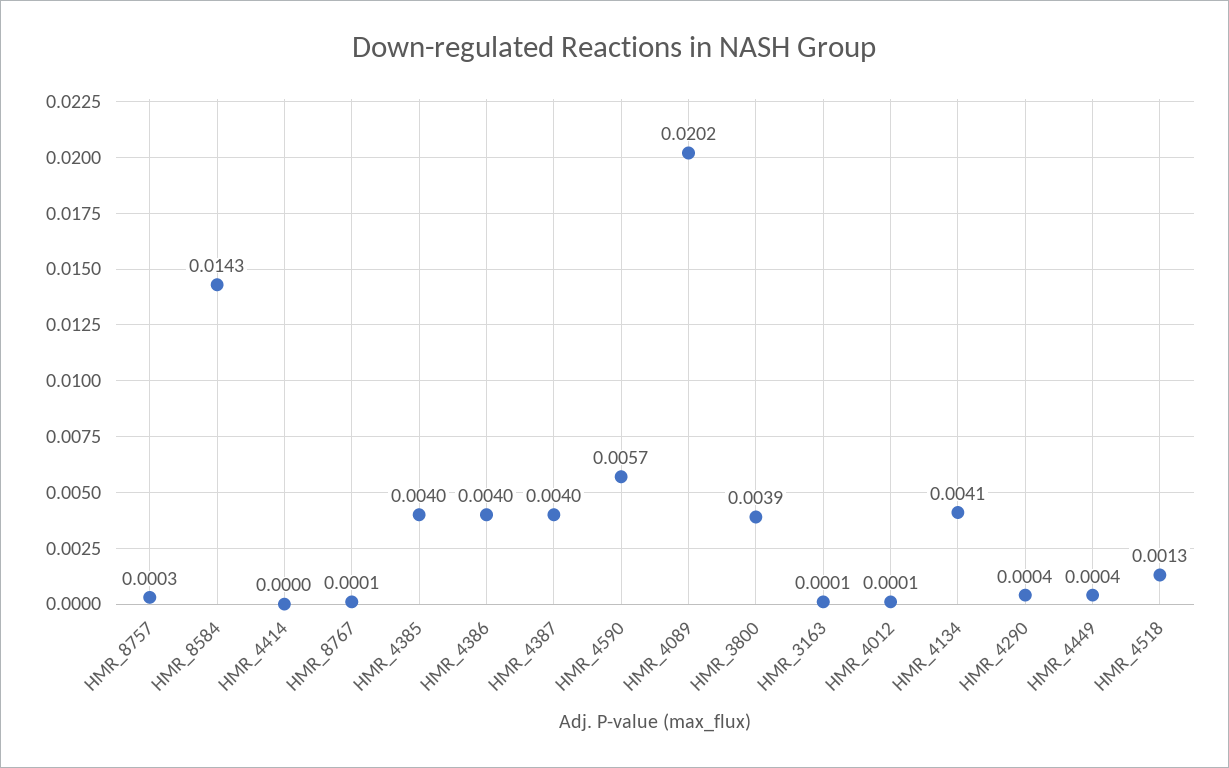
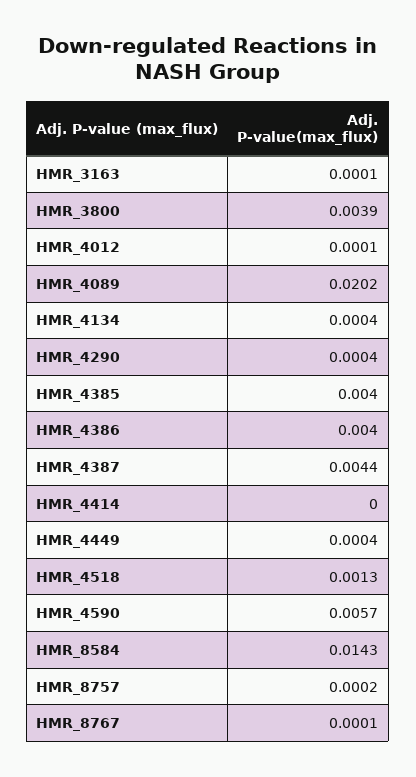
HMR_8757: 0.0003 -> 0.0002
HMR_4387: 0.004 -> 0.0044
HMR_4134: 0.0041 -> 0.0004

